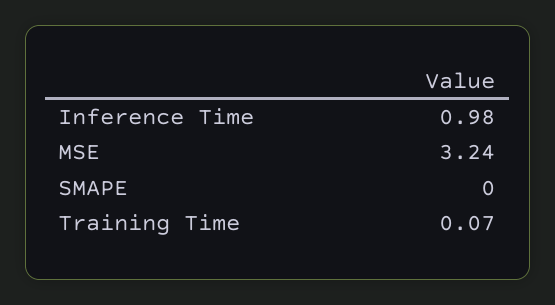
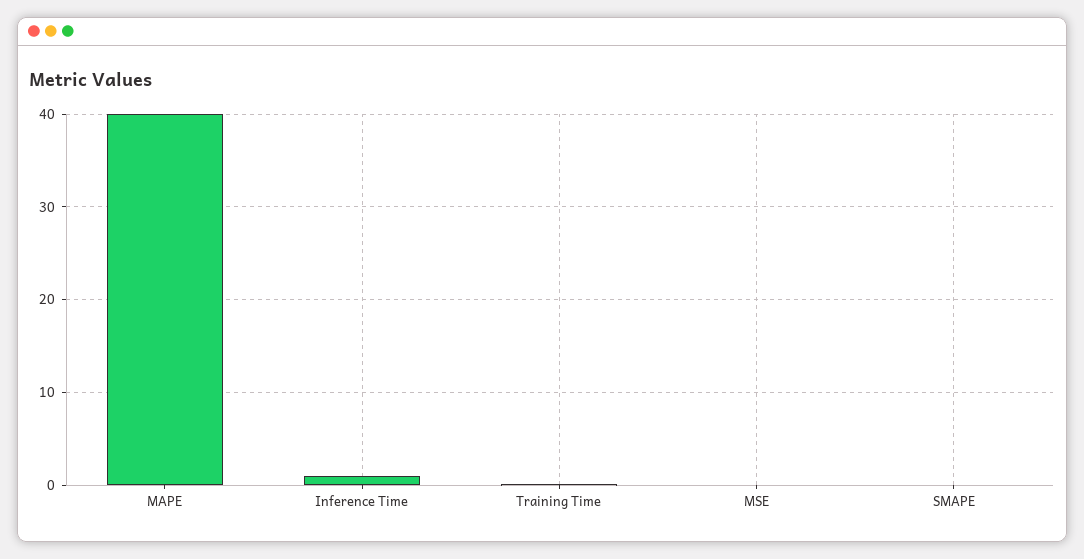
MSE: 3.24 -> 0
MAPE: none -> 40

